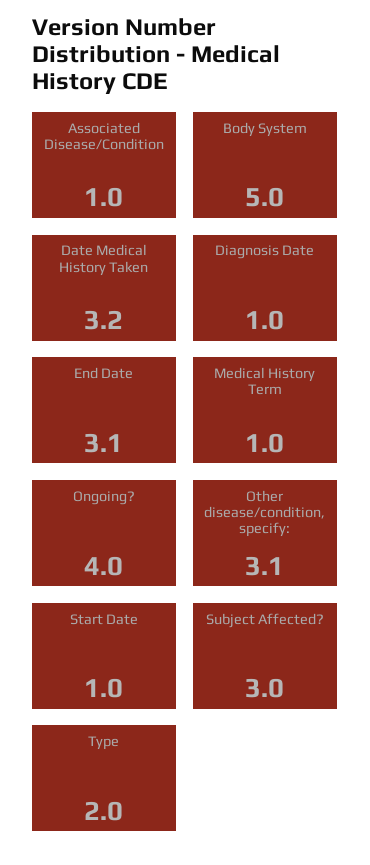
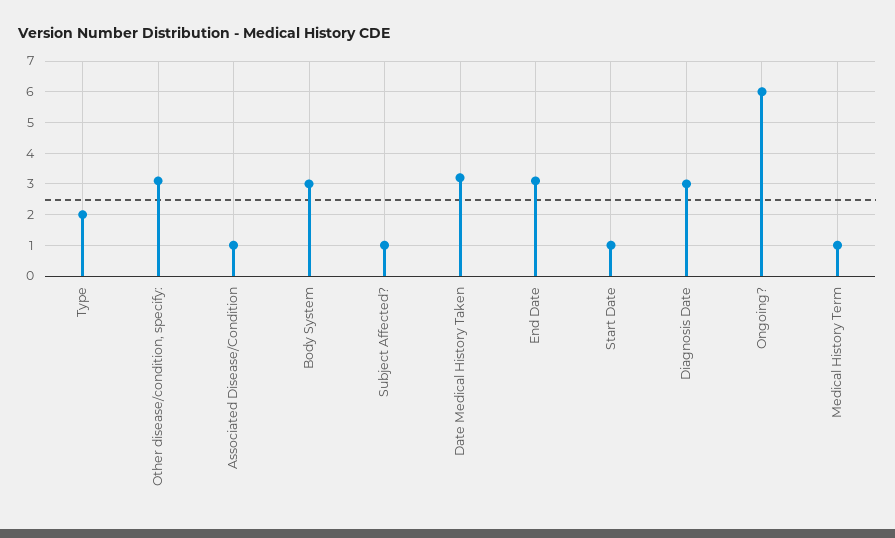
Body System: 5 -> 3
Diagnosis Date: 1 -> 3
Ongoing?: 4 -> 6
Subject Affected?: 3 -> 1

